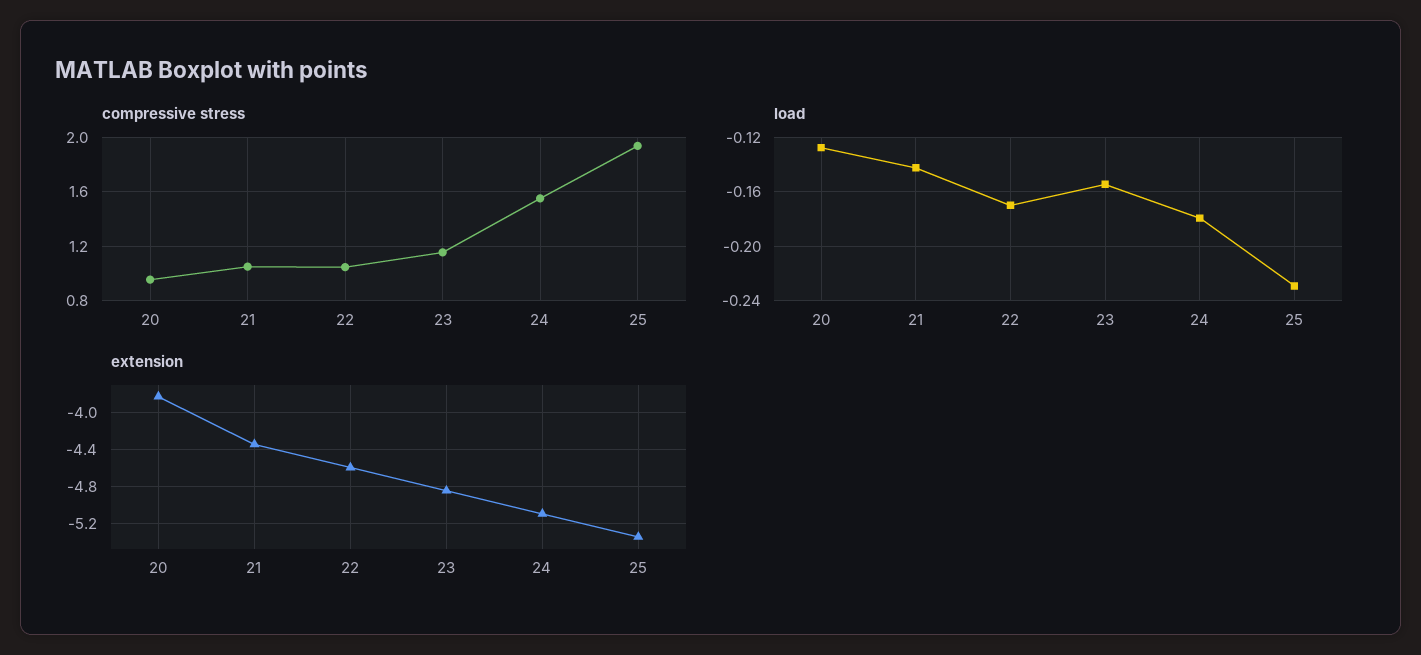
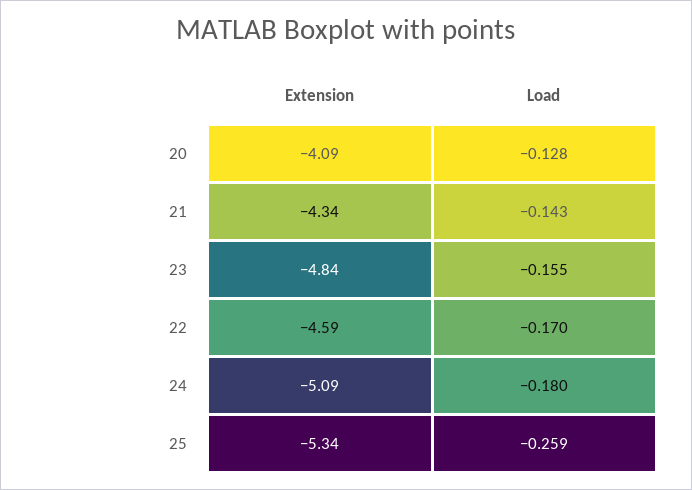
compressive stress, 20: 0.95 -> none
compressive stress, 21: 1.05 -> none
compressive stress, 22: 1.05 -> none
compressive stress, 23: 1.15 -> none
compressive stress, 24: 1.55 -> none
compressive stress, 25: 1.95 -> none
load, 25: -0.23 -> -0.259
extension, 20: -3.8 -> -4.09

